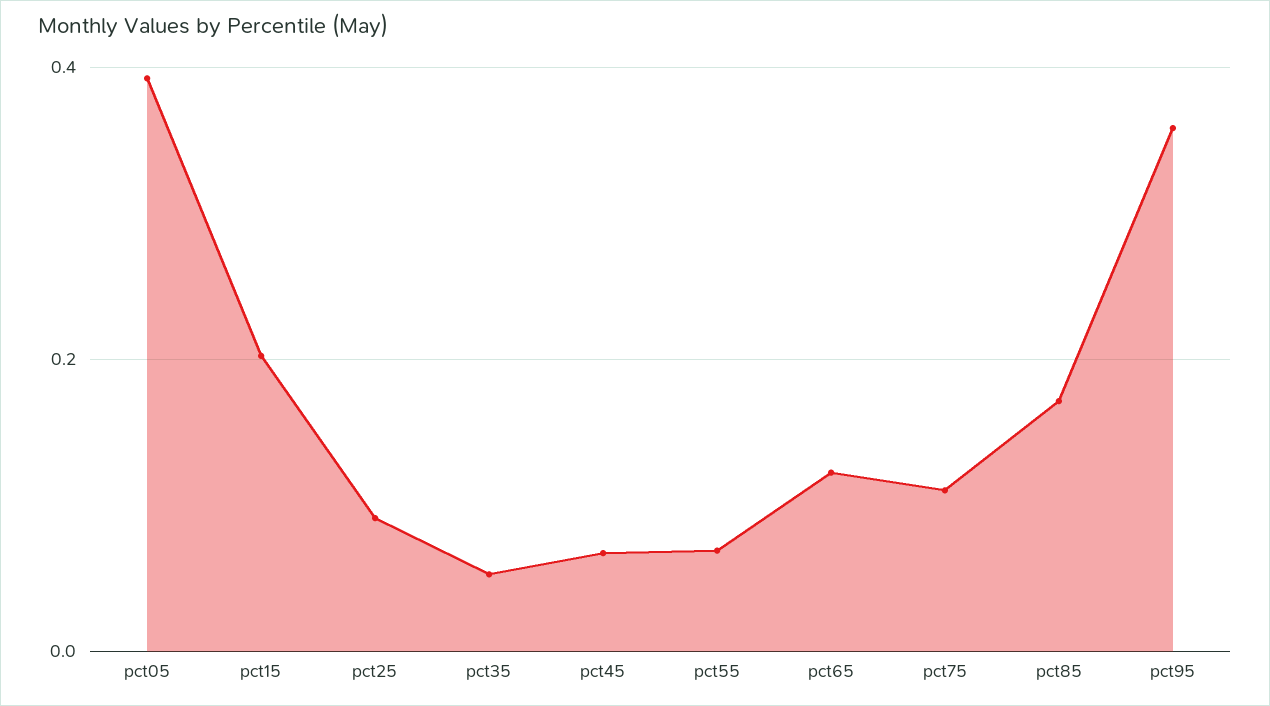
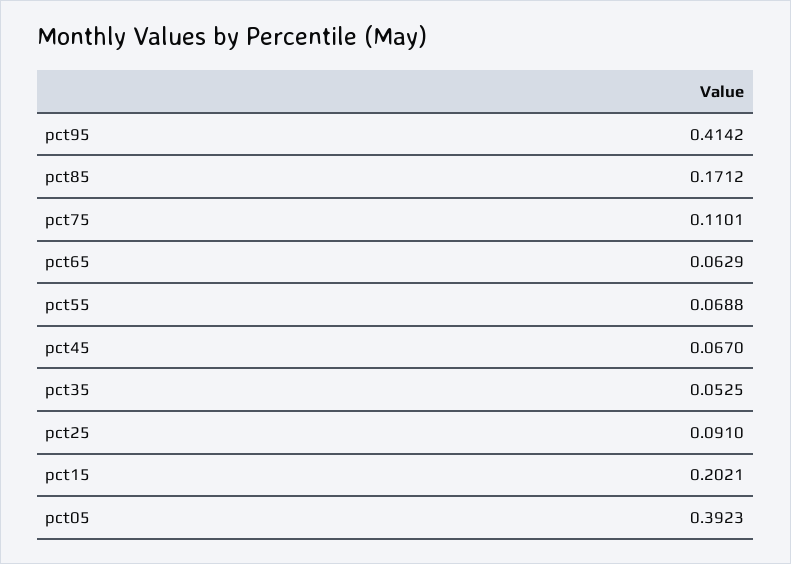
pct65: 0.12 -> 0.0629
pct95: 0.36 -> 0.4142

